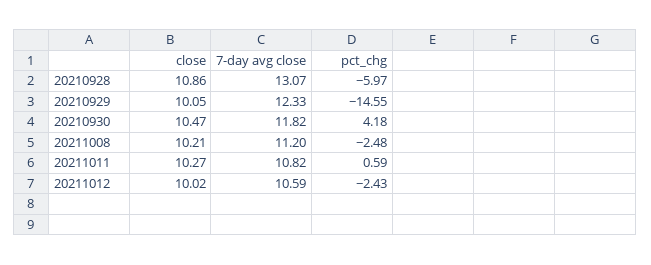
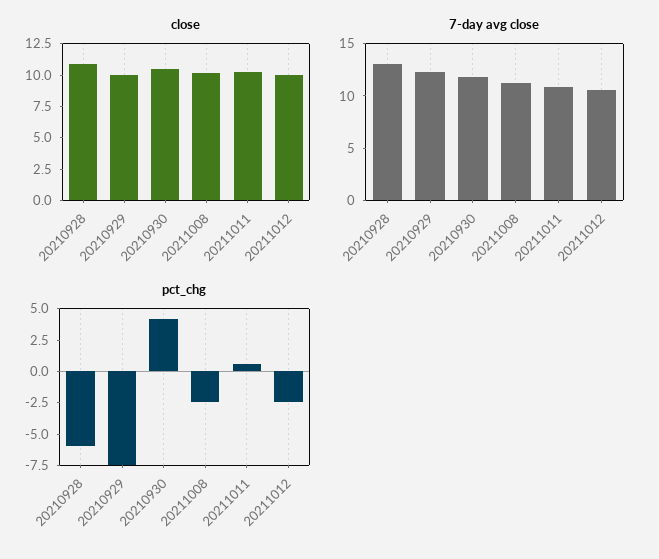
pct_chg, 20210929: -14.55 -> -7.5

